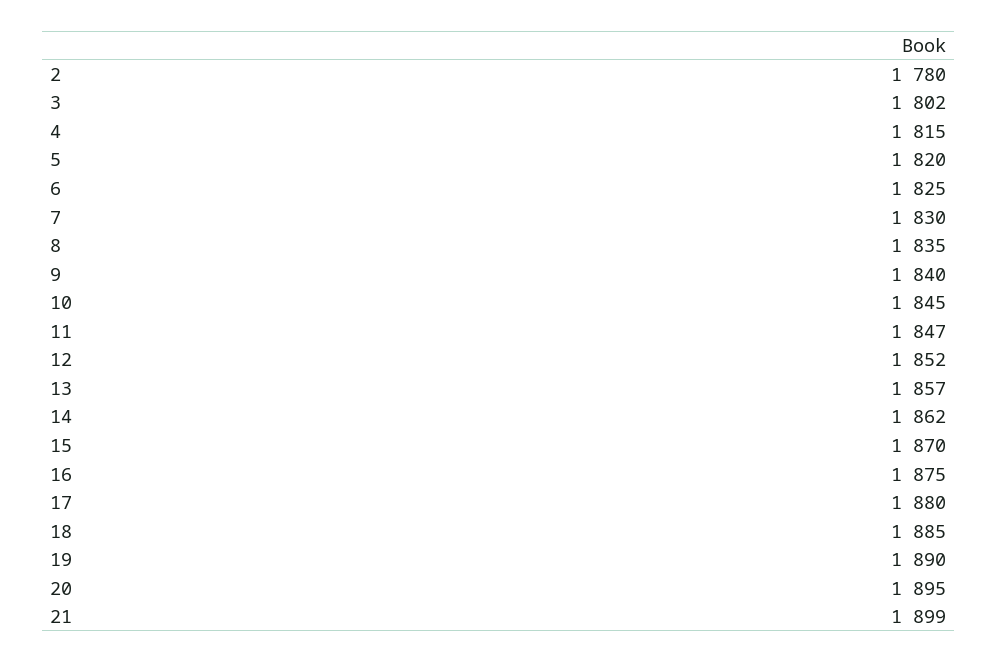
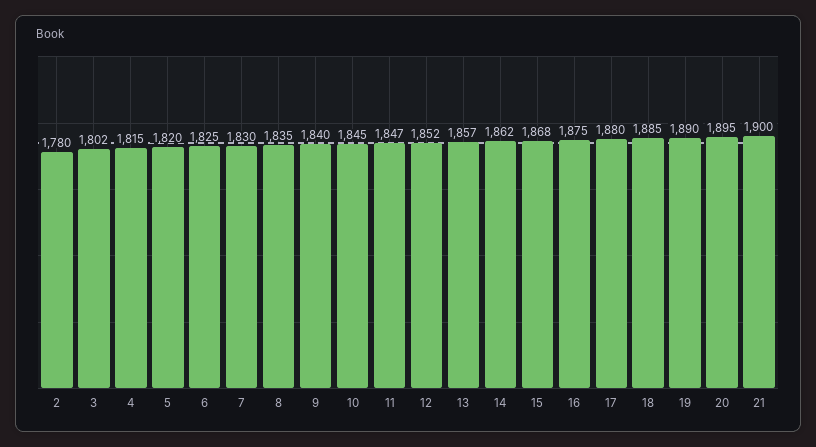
15: 1870 -> 1868
21: 1899 -> 1900

